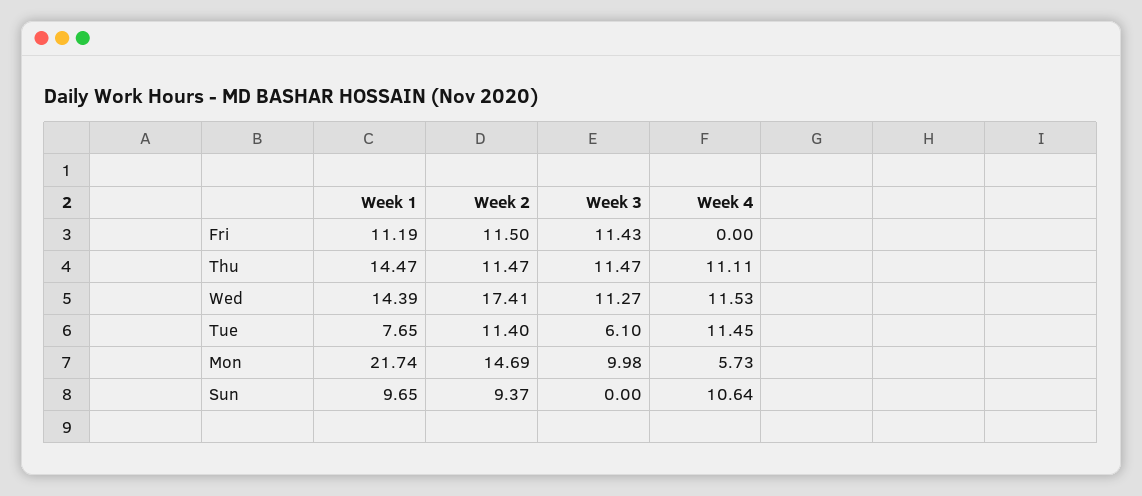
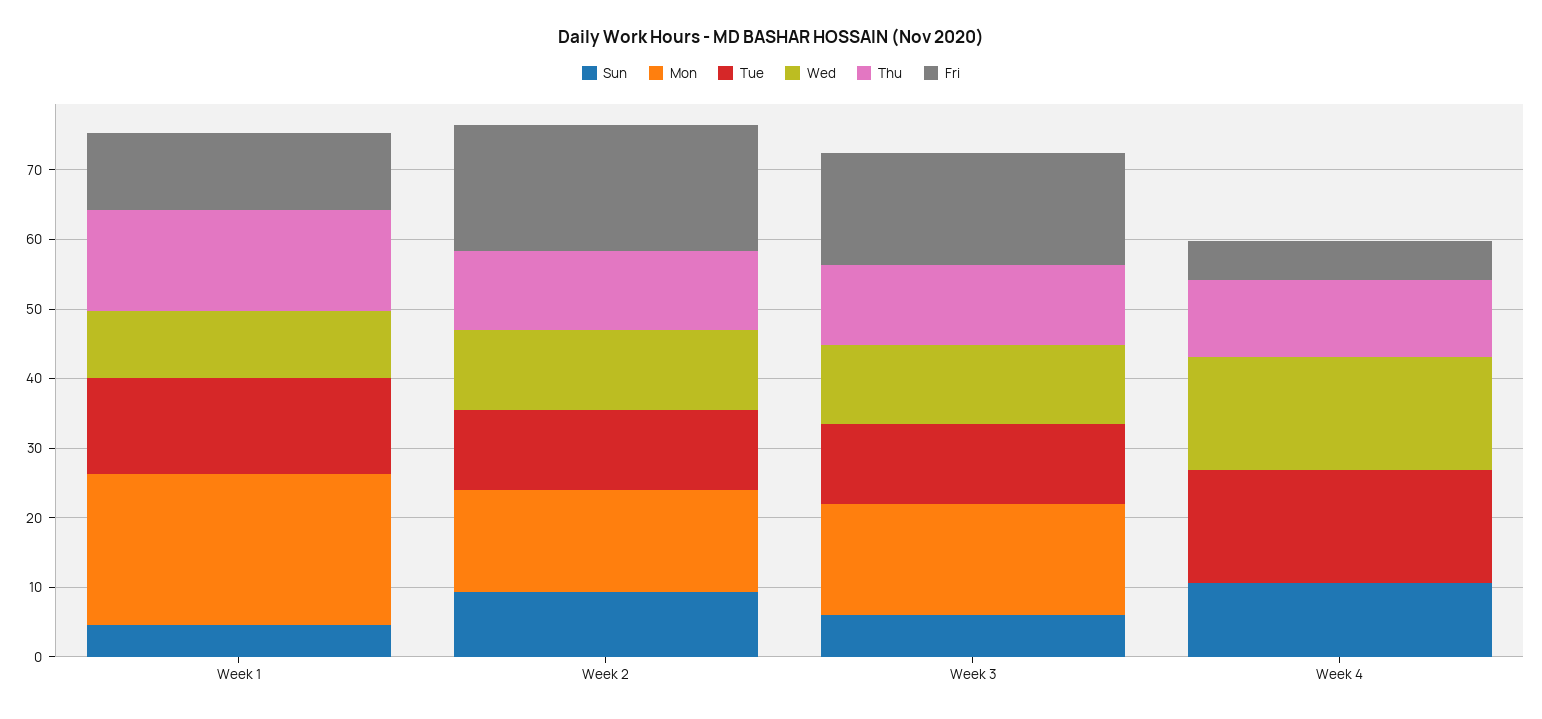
Fri, Week 2: 11.5 -> 18
Fri, Week 3: 11.43 -> 16
Fri, Week 4: 0 -> 6
Wed, Week 1: 14.39 -> 10
Wed, Week 2: 17.41 -> 12
Wed, Week 4: 11.53 -> 16
Tue, Week 1: 7.65 -> 14
Tue, Week 3: 6.1 -> 12
Tue, Week 4: 11.45 -> 16
Mon, Week 3: 9.98 -> 16
Mon, Week 4: 5.73 -> 0
Sun, Week 1: 9.65 -> 4
Sun, Week 3: 0 -> 6

